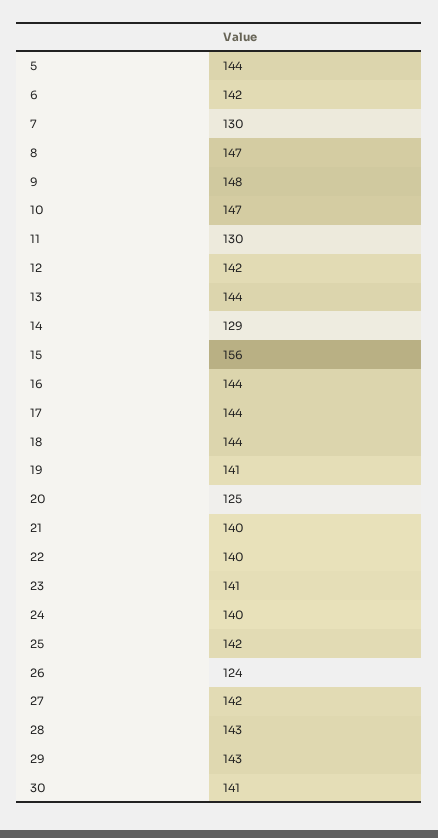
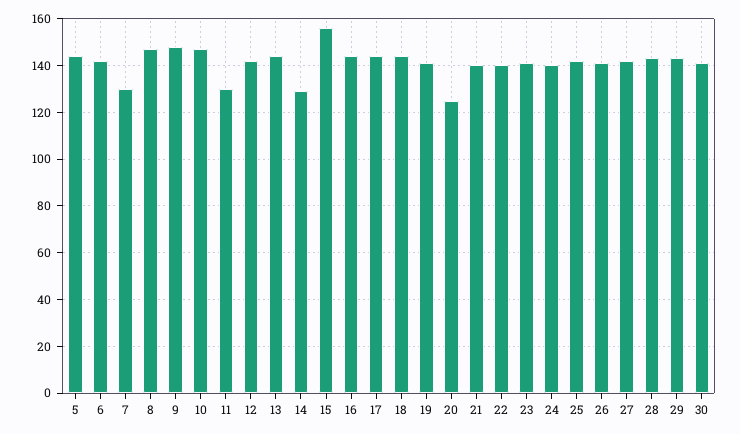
26: 124 -> 140

